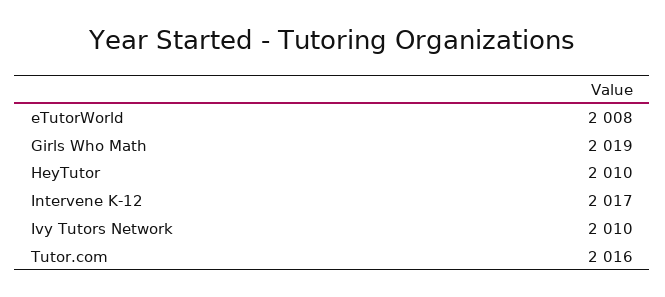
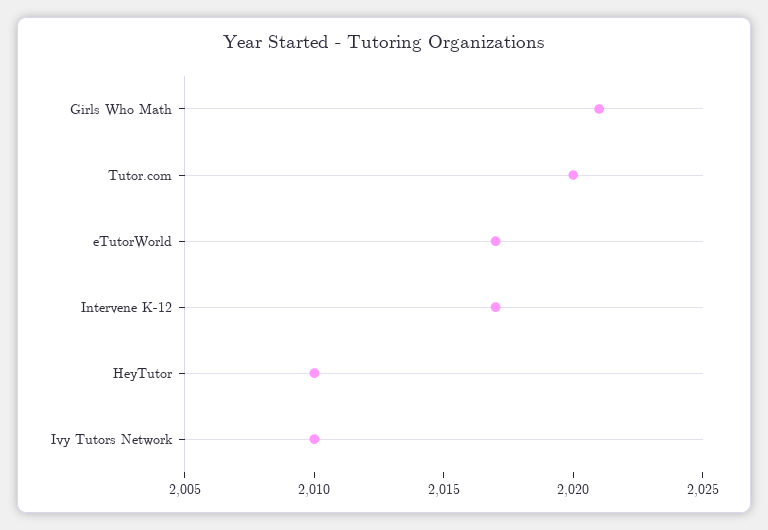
eTutorWorld: 2008 -> 2017
Girls Who Math: 2019 -> 2021
Tutor.com: 2016 -> 2020

